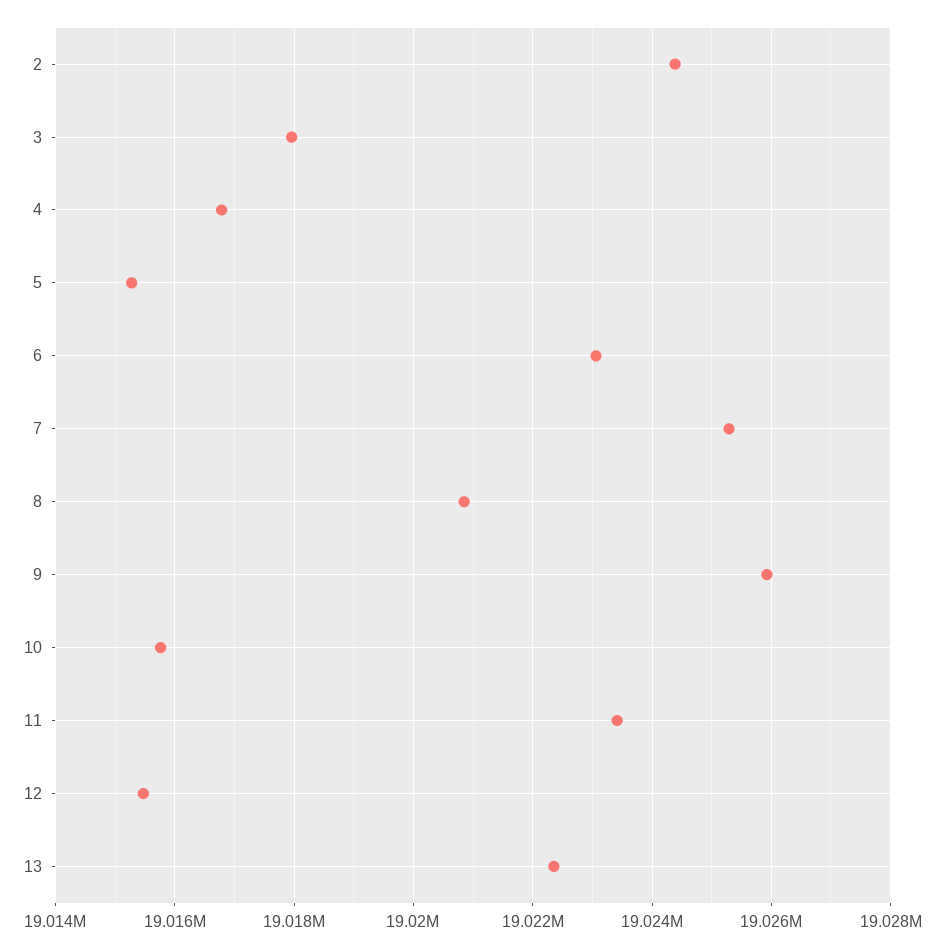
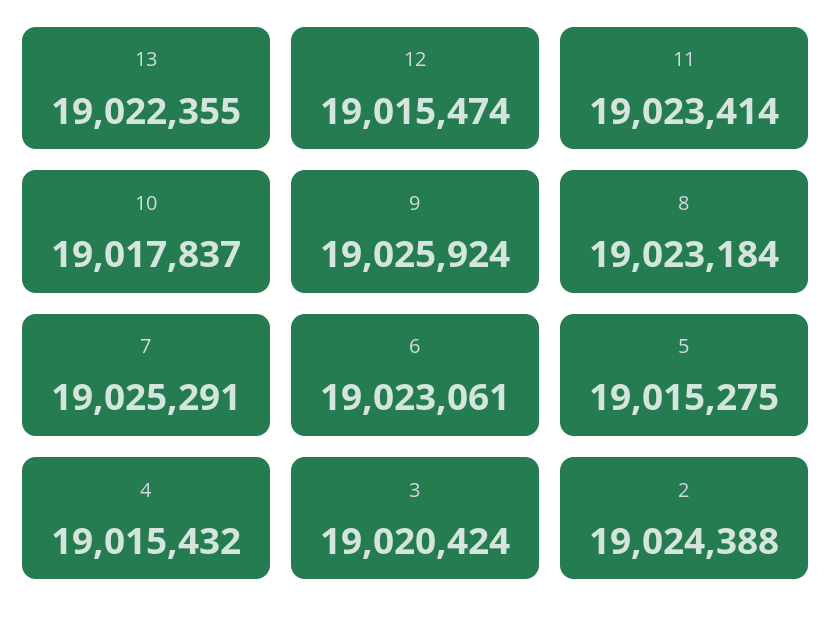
3: 19018000 -> 19020424
4: 19016800 -> 19015432
8: 19020800 -> 19023184
10: 19015800 -> 19017837

